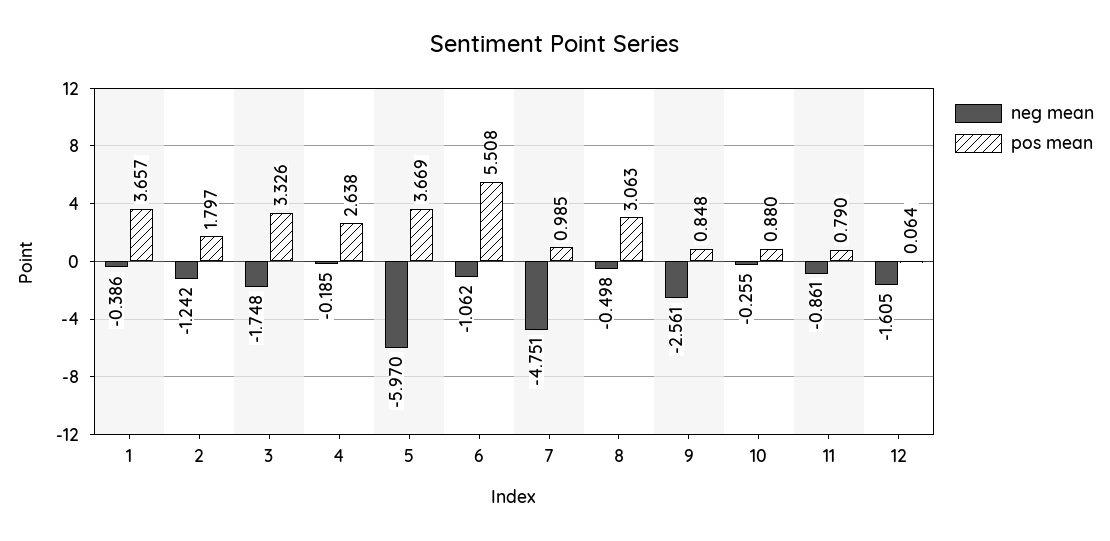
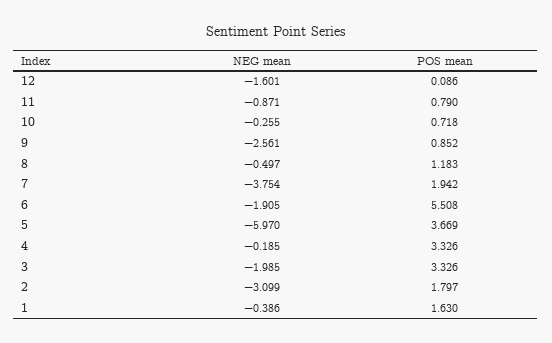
pos mean, 1: 3.657 -> 1.63
neg mean, 2: -1.242 -> -3.099
neg mean, 3: -1.748 -> -1.985
pos mean, 4: 2.638 -> 3.326
neg mean, 6: -1.062 -> -1.905
neg mean, 7: -4.751 -> -3.754
pos mean, 7: 0.985 -> 1.942
neg mean, 8: -0.498 -> -0.497
pos mean, 8: 3.063 -> 1.183
pos mean, 9: 0.848 -> 0.852
pos mean, 10: 0.88 -> 0.718
neg mean, 11: -0.861 -> -0.871
neg mean, 12: -1.605 -> -1.601
pos mean, 12: 0.064 -> 0.086

